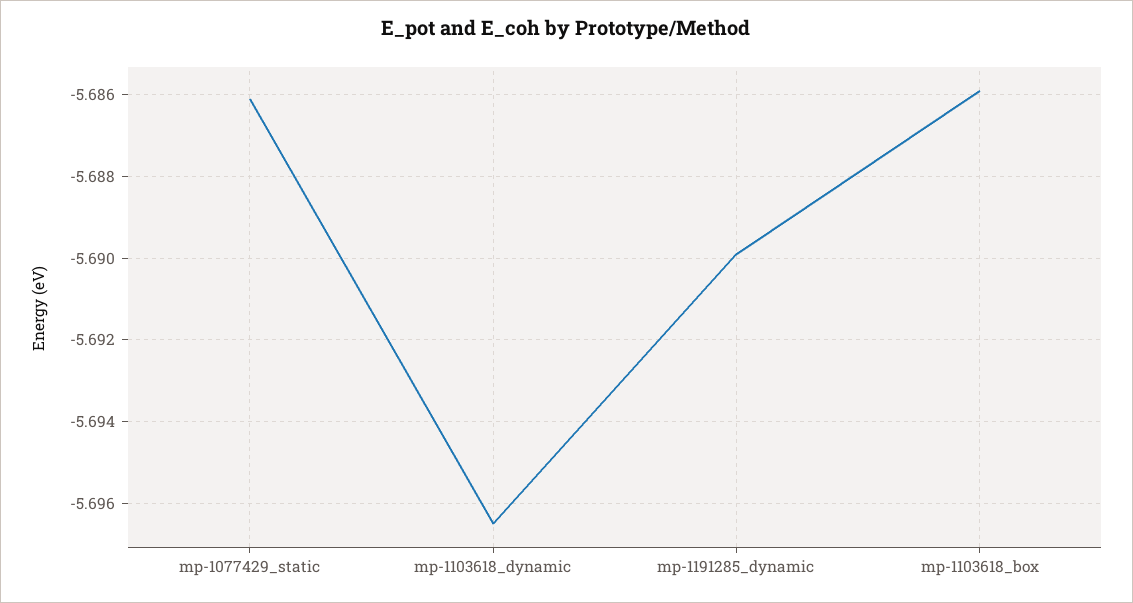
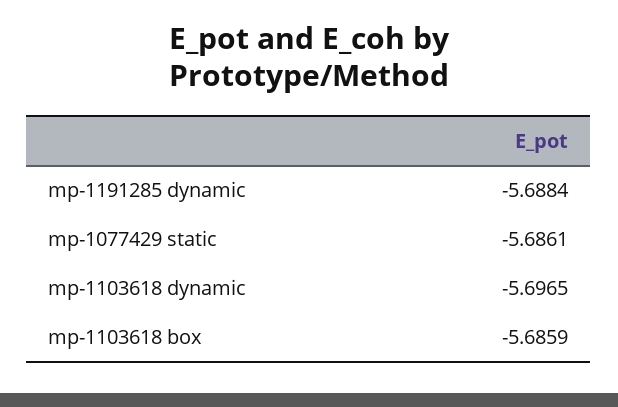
mp-1191285_dynamic: -5.69 -> -5.6884

